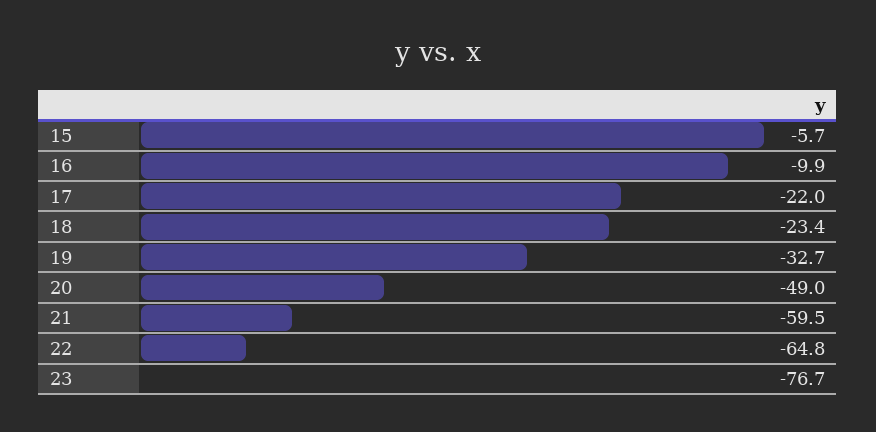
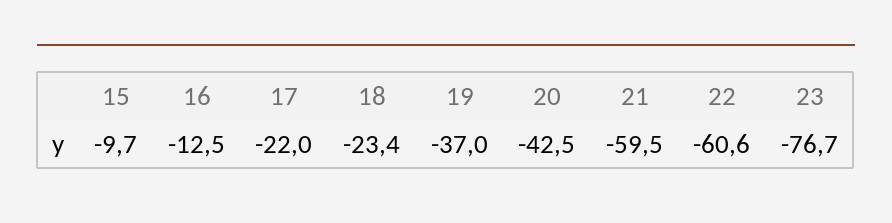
15: -5.7 -> -9.7
16: -9.9 -> -12.5
19: -32.7 -> -37
20: -49 -> -42.5
22: -64.8 -> -60.6

